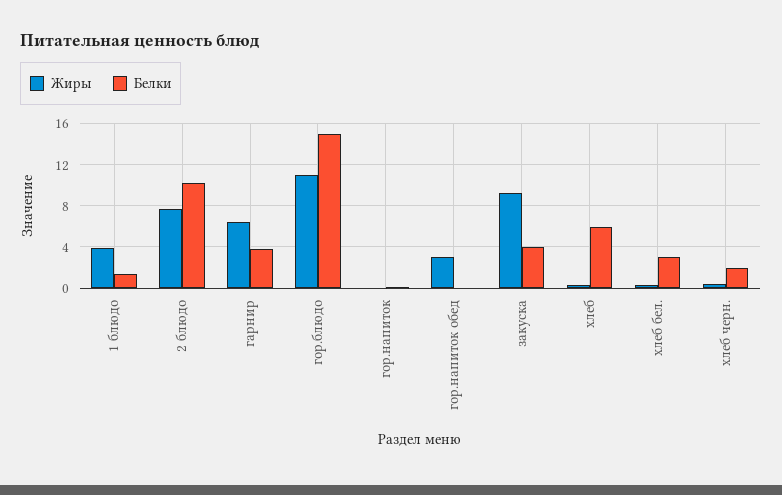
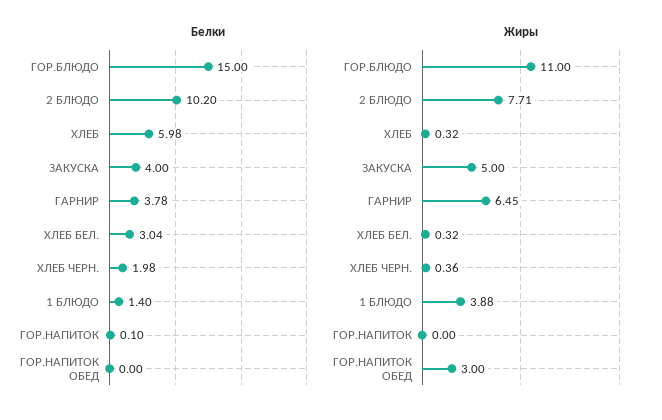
Жиры, закуска: 9 -> 5

